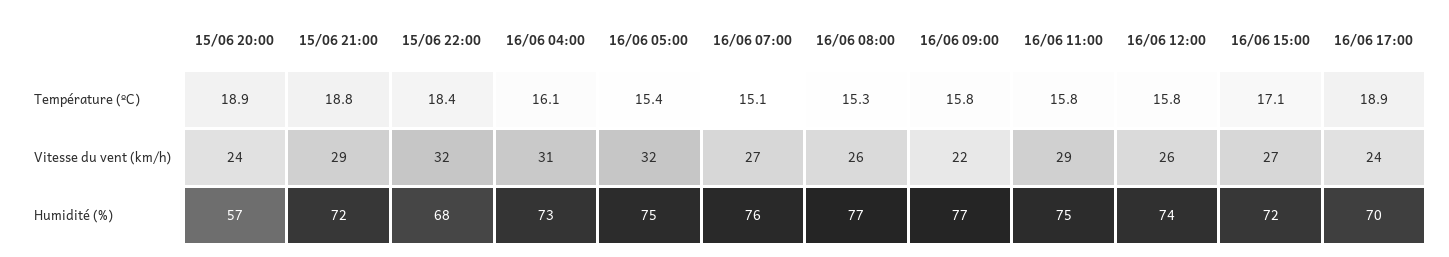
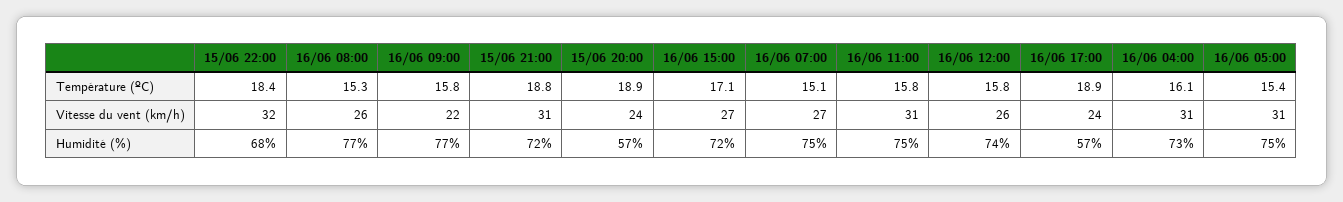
15/06 21:00, Vitesse du vent (km/h): 29 -> 31
16/06 05:00, Vitesse du vent (km/h): 32 -> 31
16/06 11:00, Vitesse du vent (km/h): 29 -> 31
16/06 07:00, Humidité (%): 76 -> 75
16/06 17:00, Humidité (%): 70 -> 57

